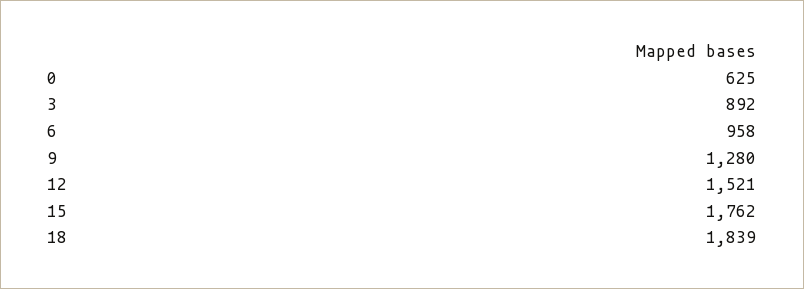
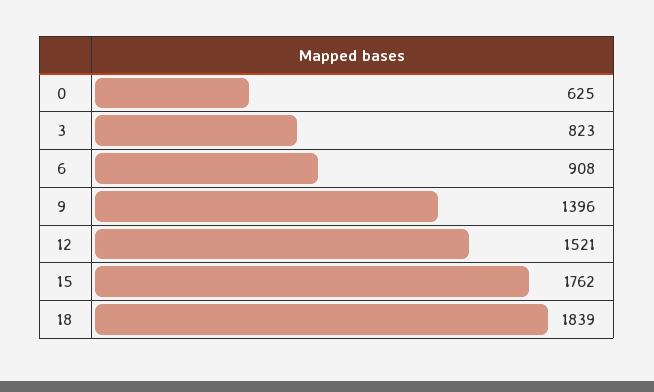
3: 892 -> 823
6: 958 -> 908
9: 1280 -> 1396

